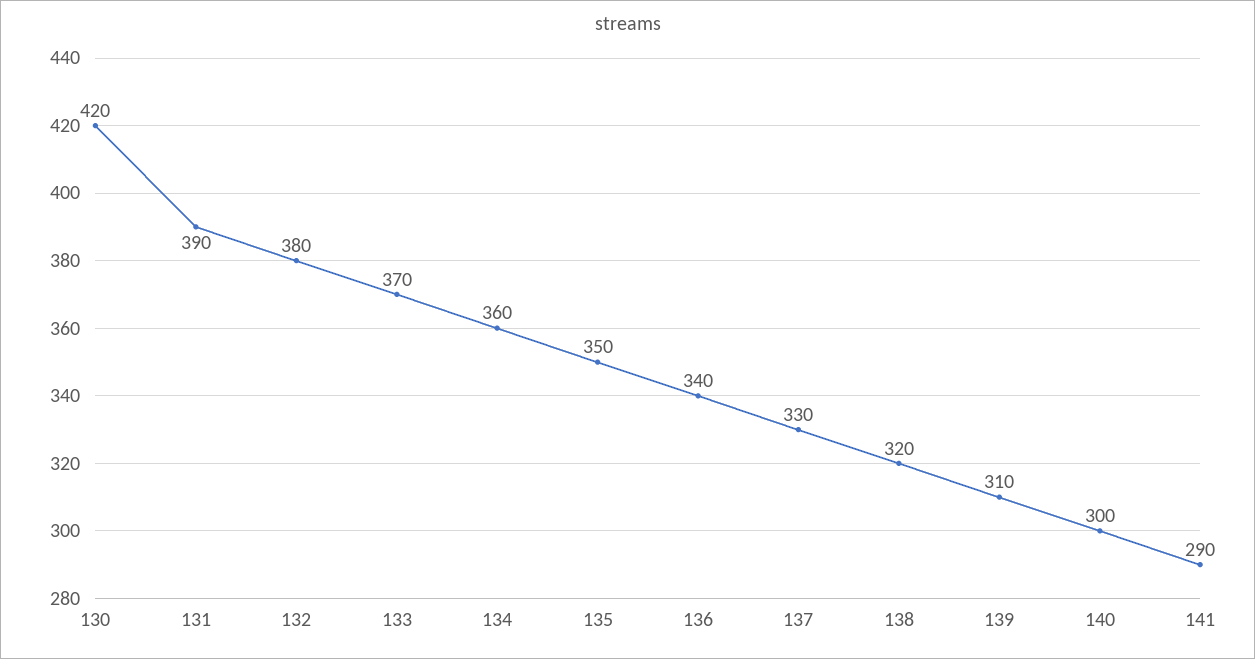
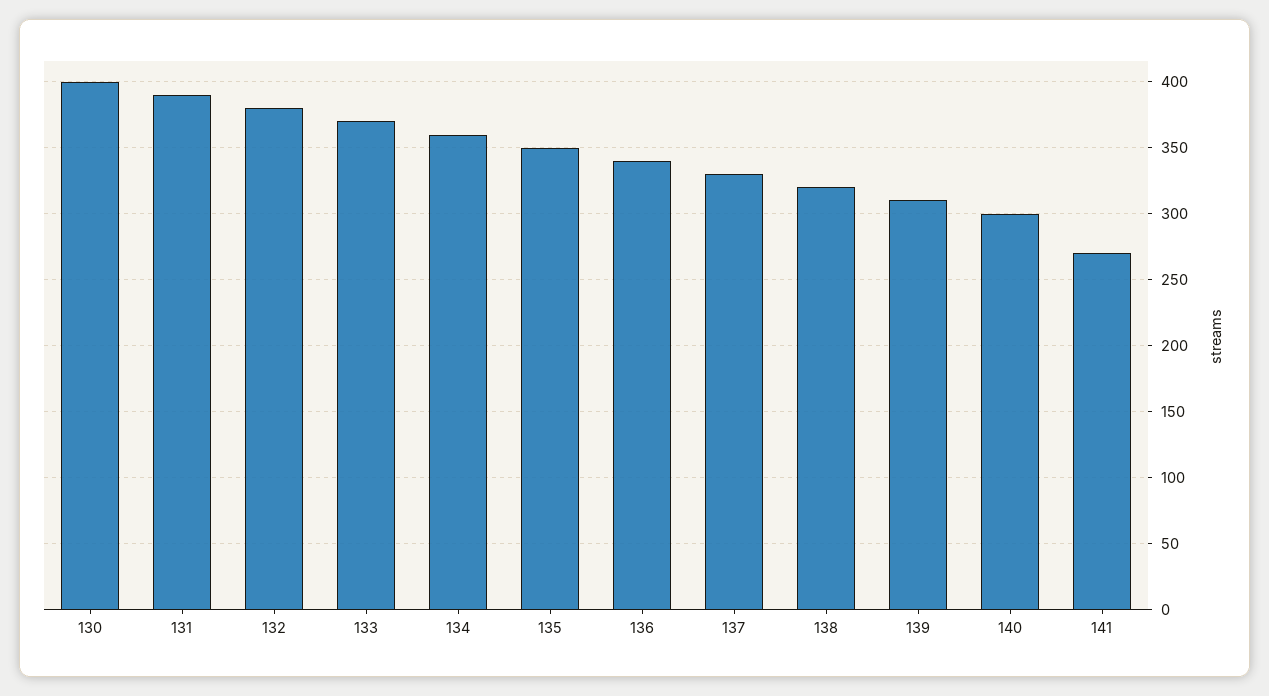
130: 420 -> 400
141: 290 -> 270

